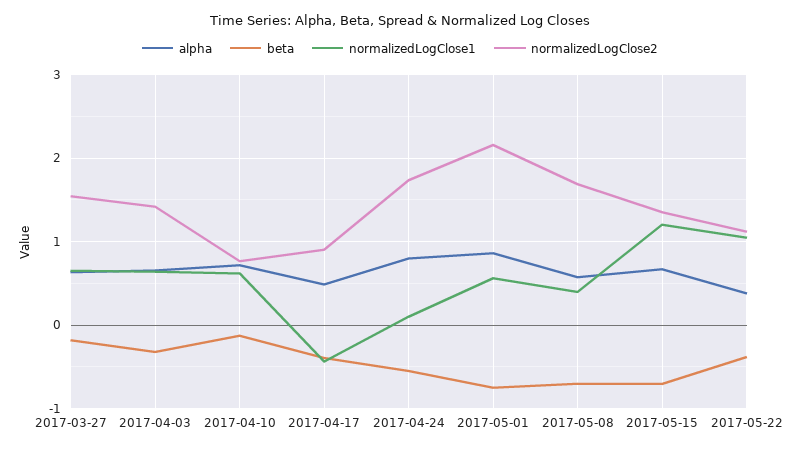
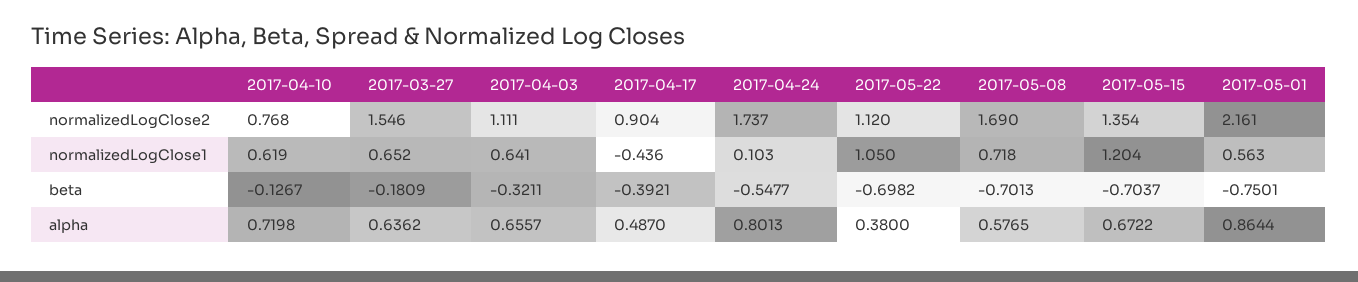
normalizedLogClose2, 2017-04-03: 1.4 -> 1.111
normalizedLogClose1, 2017-05-08: 0.4 -> 0.718
beta, 2017-05-22: -0.4 -> -0.6982

